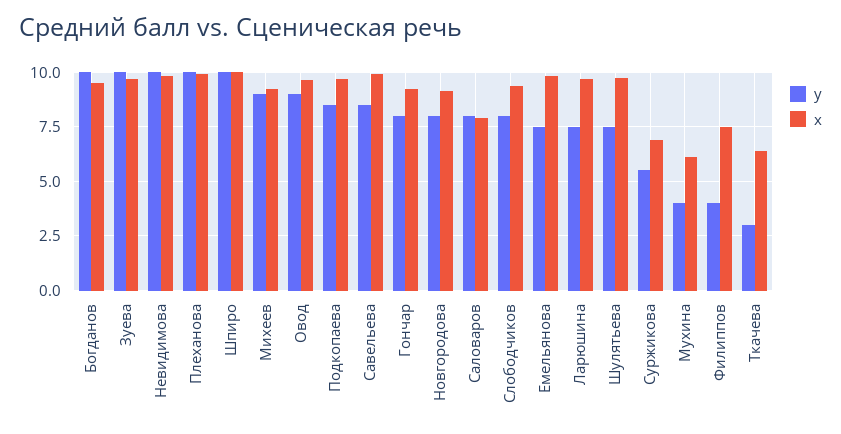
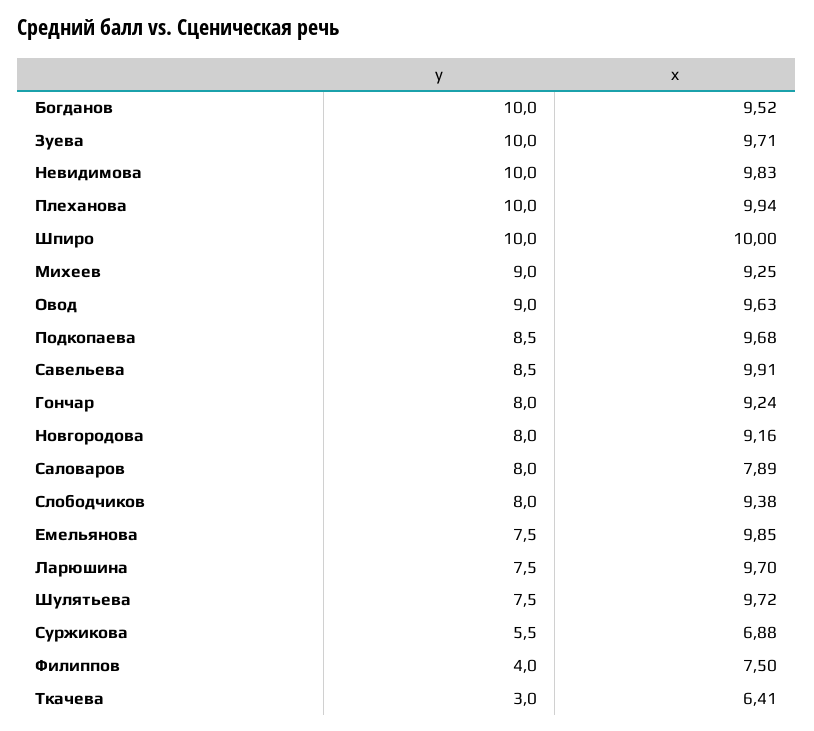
y, Мухина: 4 -> none
x, Мухина: 6 -> none

